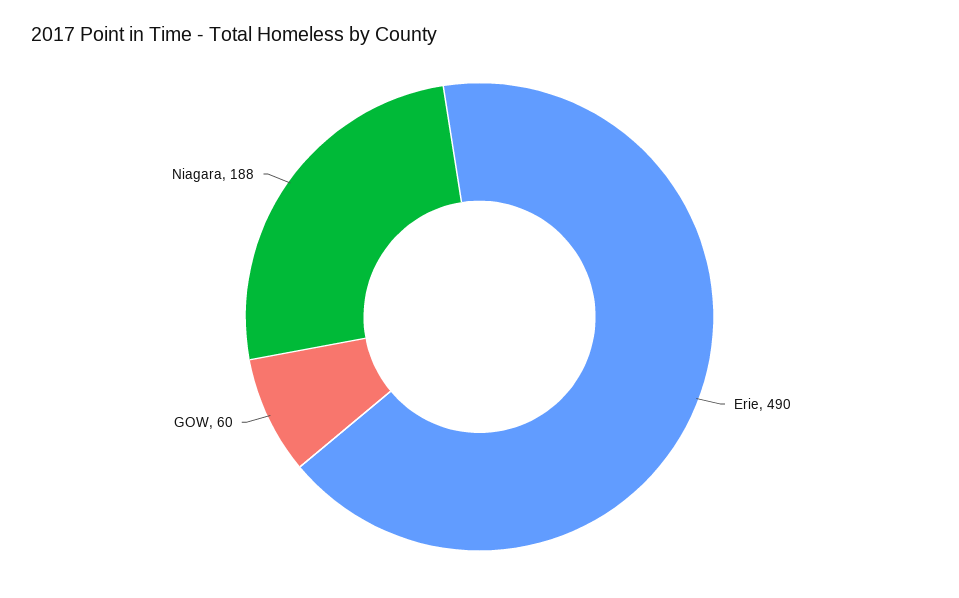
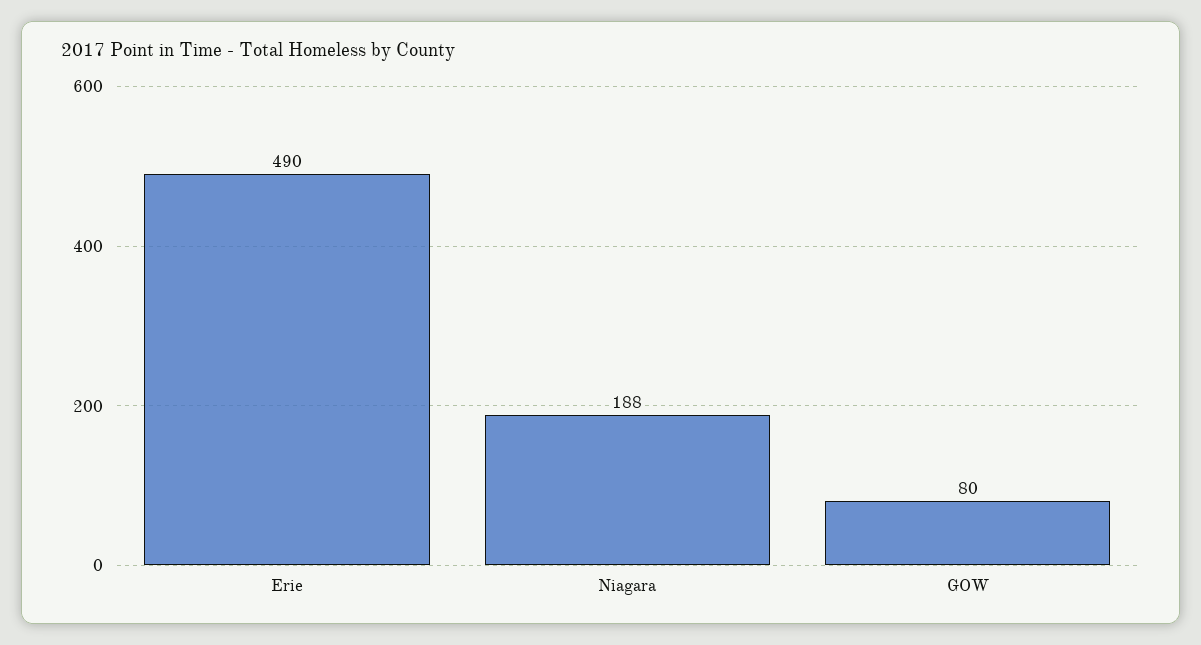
GOW: 60 -> 80

